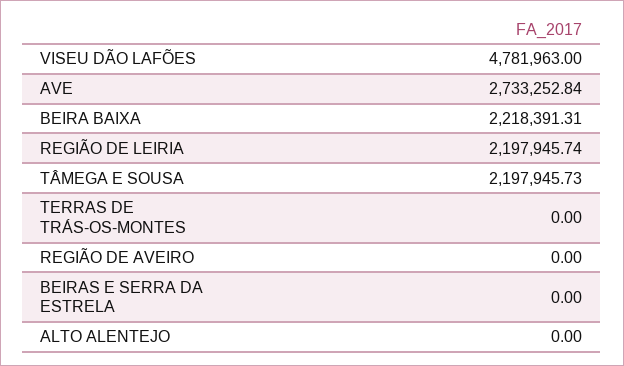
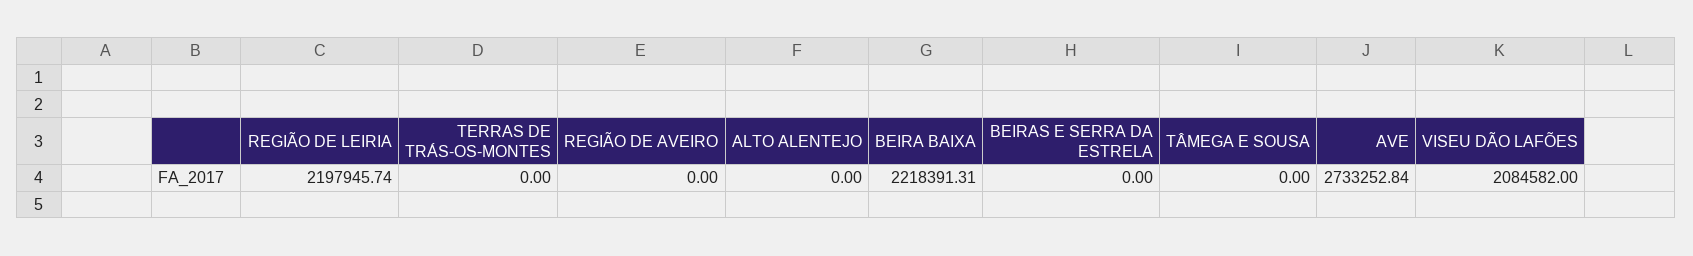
VISEU DÃO LAFÕES: 4781963 -> 2084582
TÂMEGA E SOUSA: 2197945.73 -> 0

